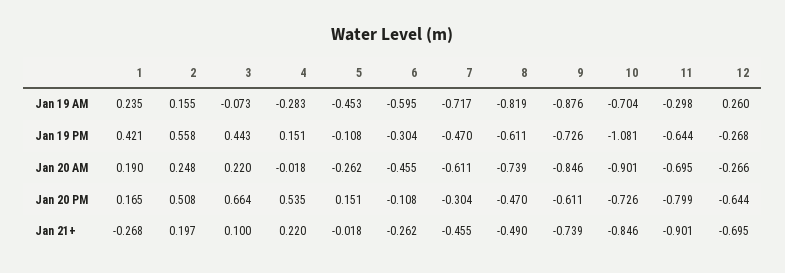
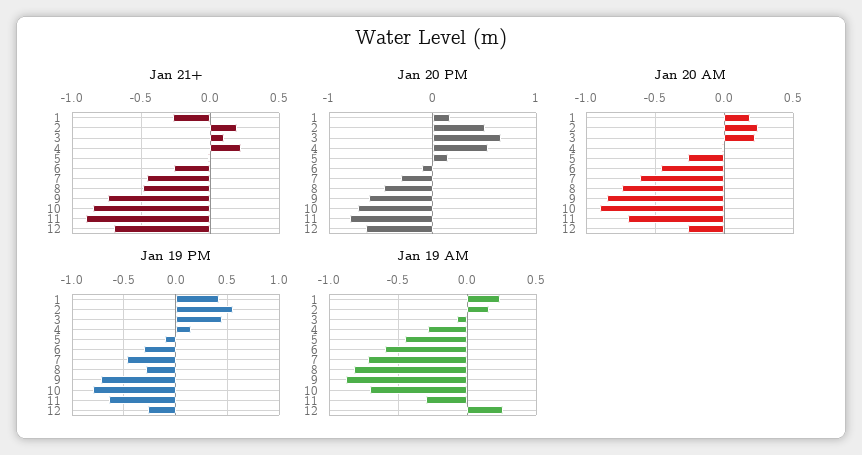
Jan 19 PM, 8: -0.611 -> -0.3
Jan 19 PM, 10: -1.081 -> -0.8

